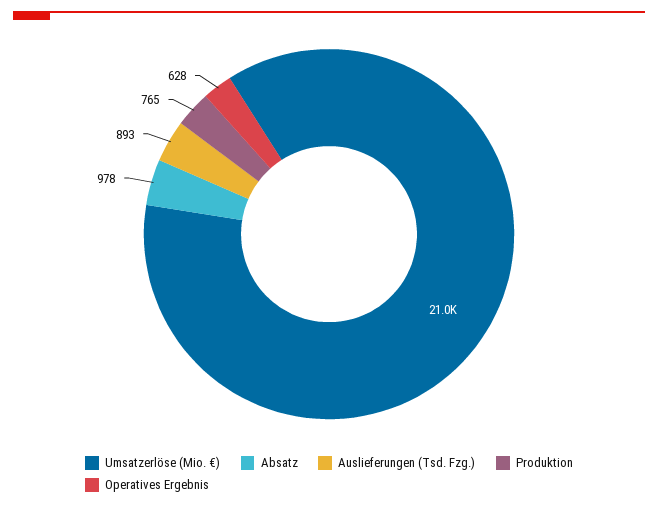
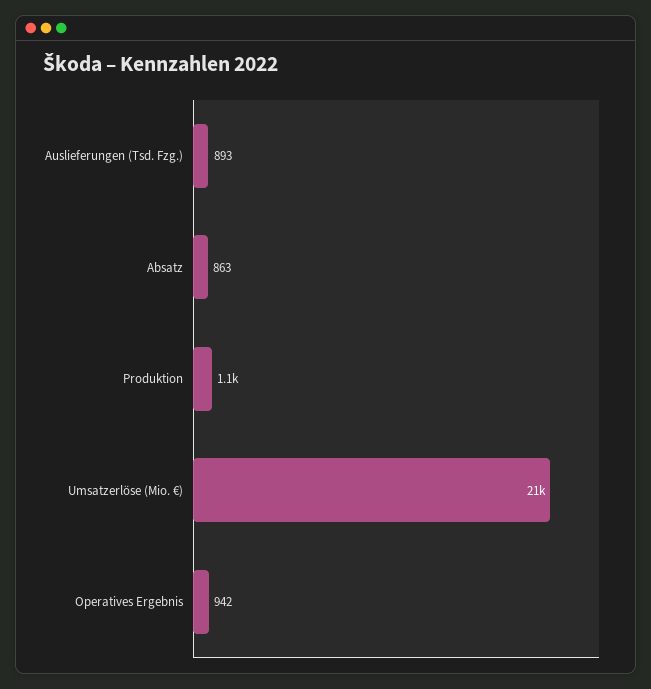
Absatz: 978 -> 863
Produktion: 765 -> 1100
Operatives Ergebnis: 628 -> 942

